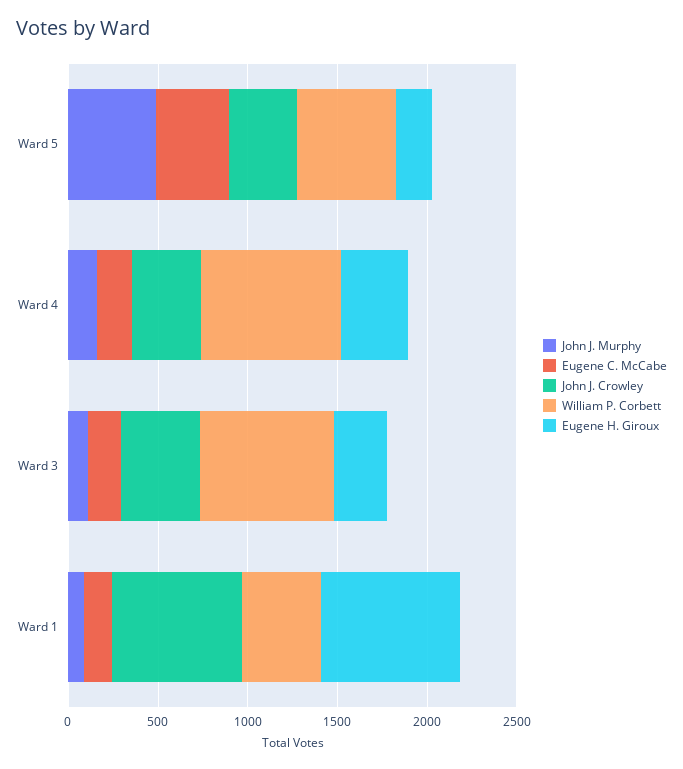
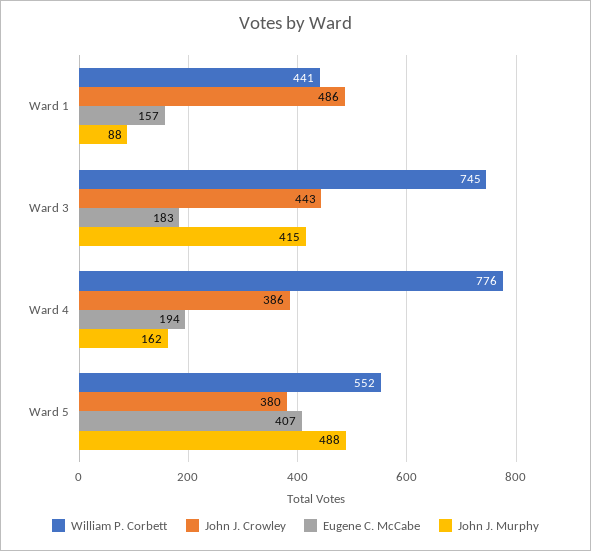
Eugene H. Giroux, Ward 5: 200 -> none
Eugene H. Giroux, Ward 4: 400 -> none
John J. Murphy, Ward 3: 100 -> 415
Eugene H. Giroux, Ward 3: 300 -> none
John J. Crowley, Ward 1: 700 -> 486
Eugene H. Giroux, Ward 1: 800 -> none

